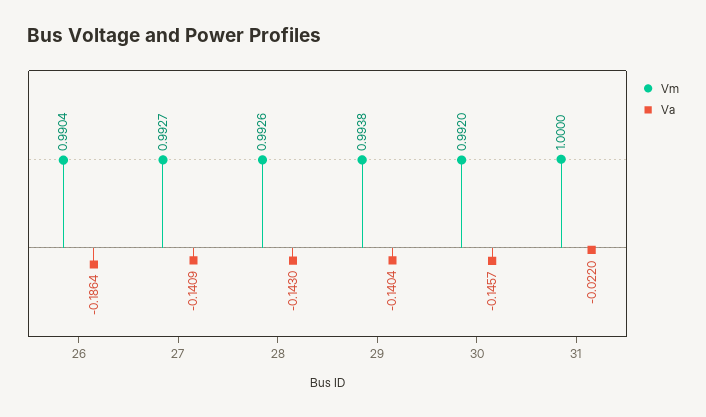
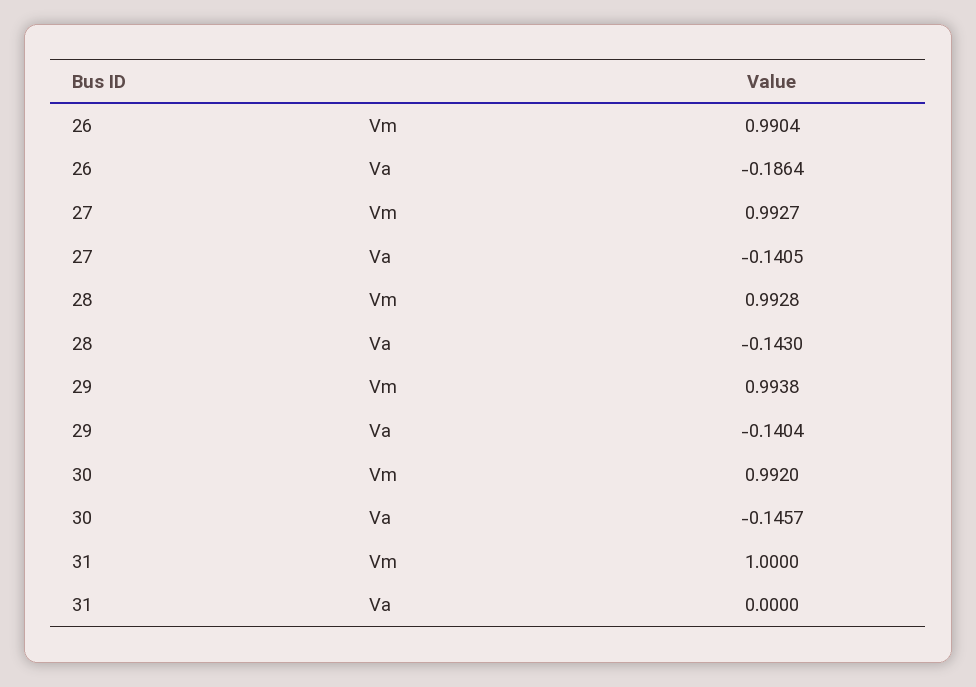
Va, 27: -0.1409 -> -0.1405
Vm, 28: 0.9926 -> 0.9928
Va, 31: -0.022 -> 0

